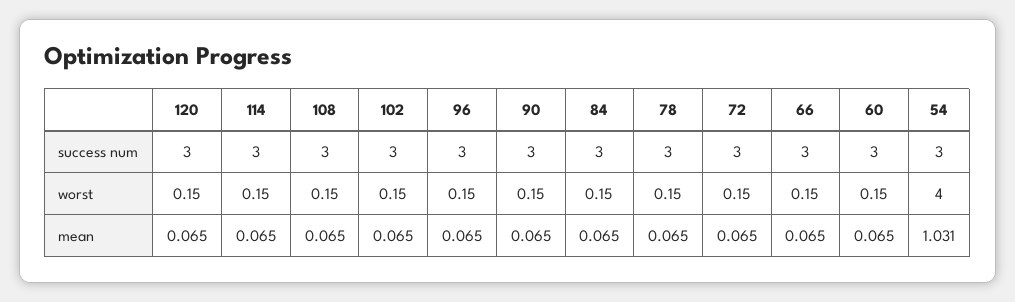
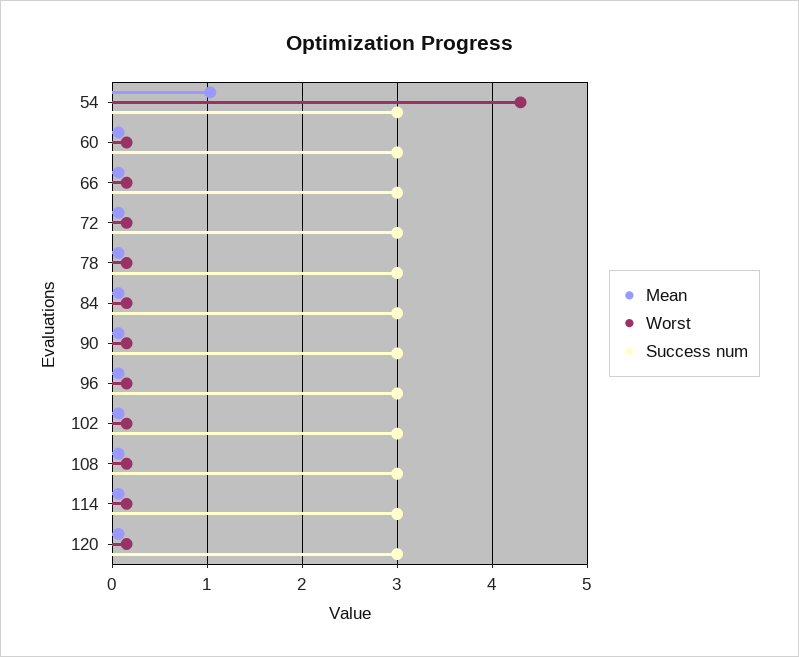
worst, 54: 4 -> 4.3

